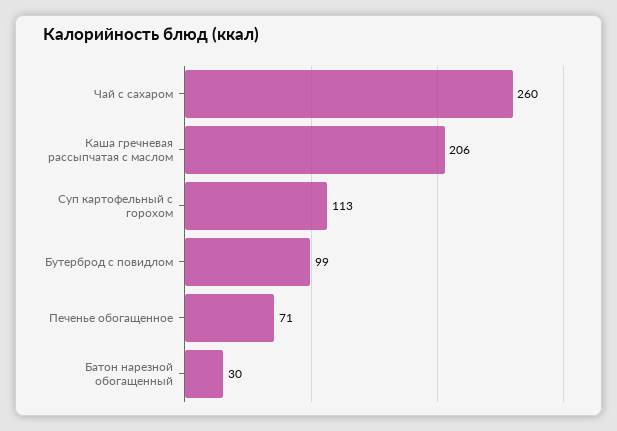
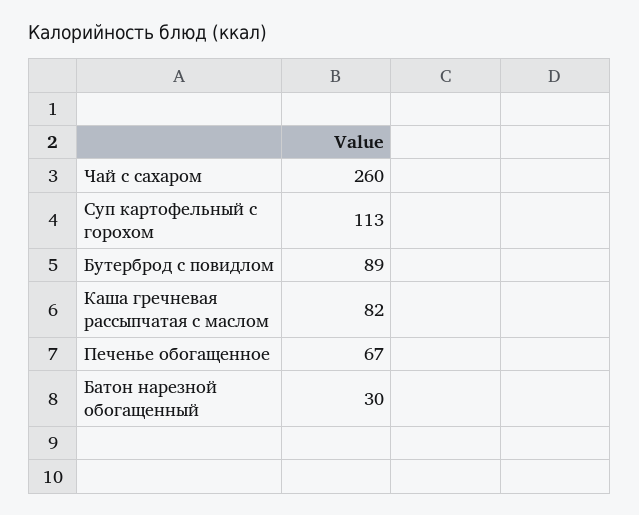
Каша гречневая рассыпчатая с маслом: 206 -> 82
Бутерброд с повидлом: 99 -> 89
Печенье обогащенное: 71 -> 67

